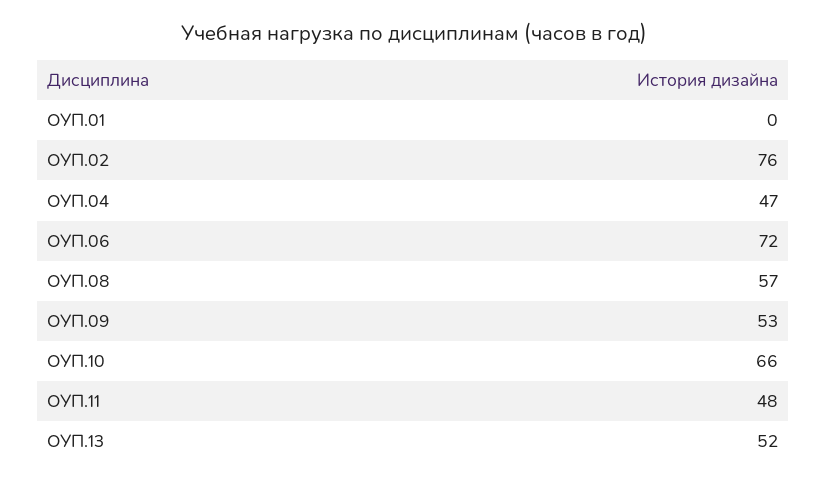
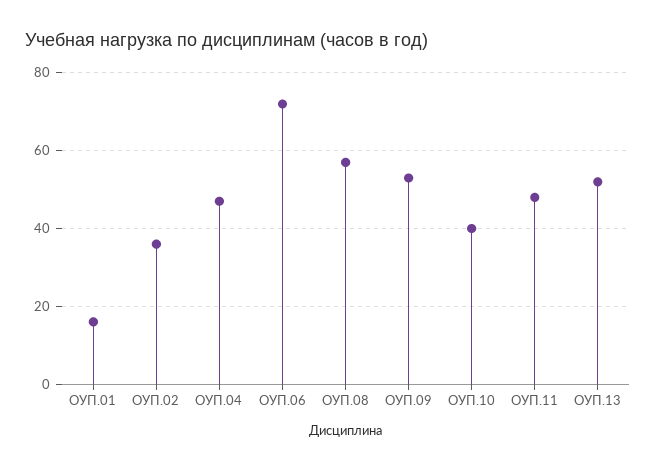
ОУП.01: 0 -> 15
ОУП.02: 76 -> 35
ОУП.10: 66 -> 40

